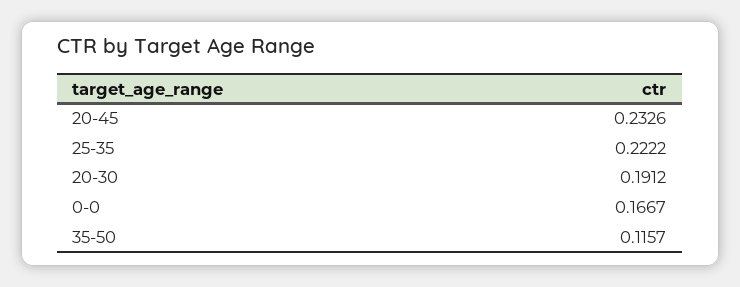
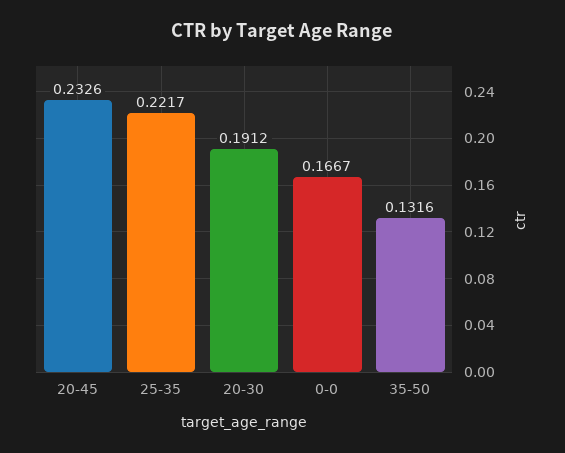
25-35: 0.2222 -> 0.2217
35-50: 0.1157 -> 0.1316

